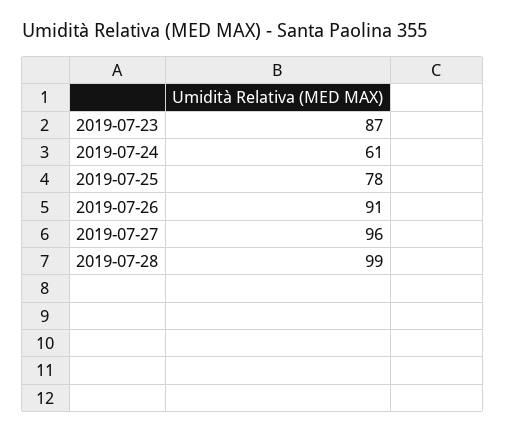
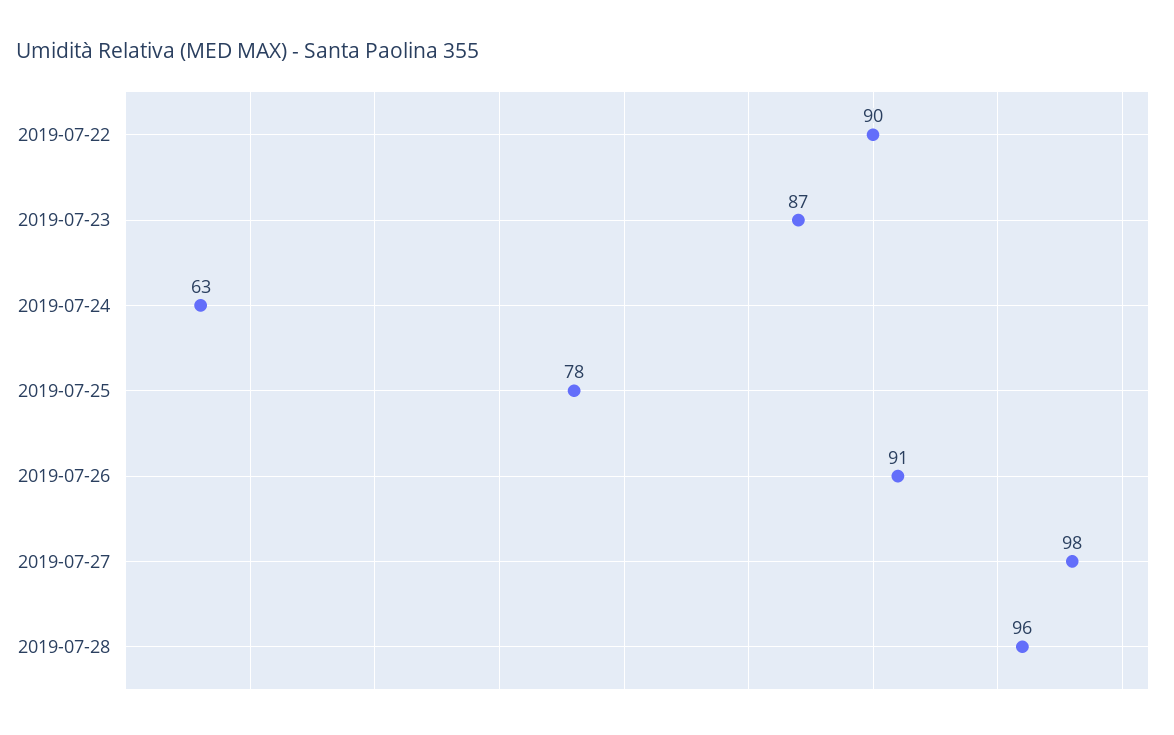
2019-07-24: 61 -> 63
2019-07-27: 96 -> 98
2019-07-28: 99 -> 96
2019-07-22: none -> 90

